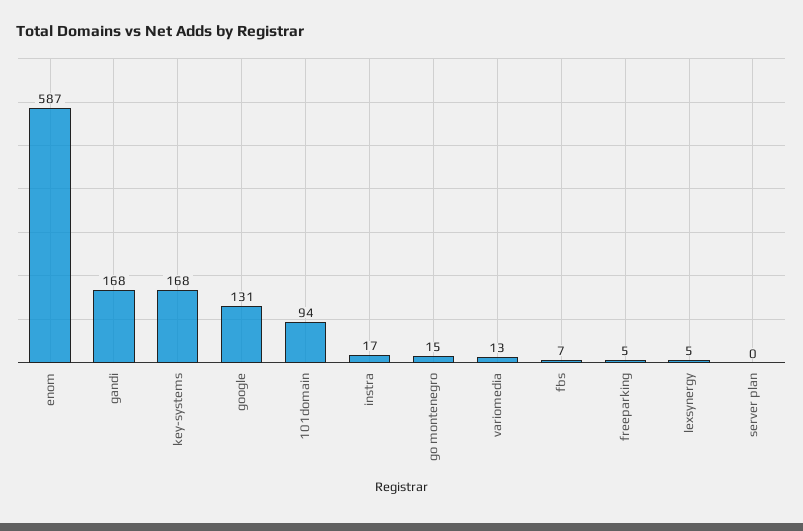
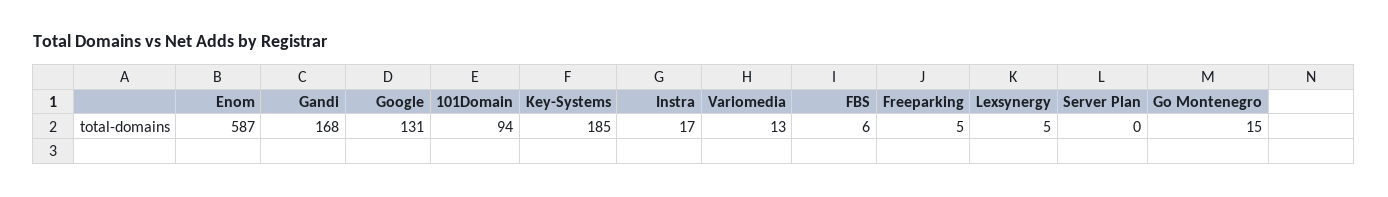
key-systems: 168 -> 185
fbs: 7 -> 6

